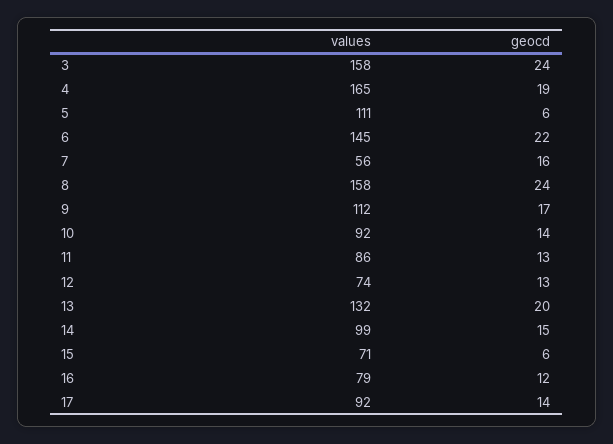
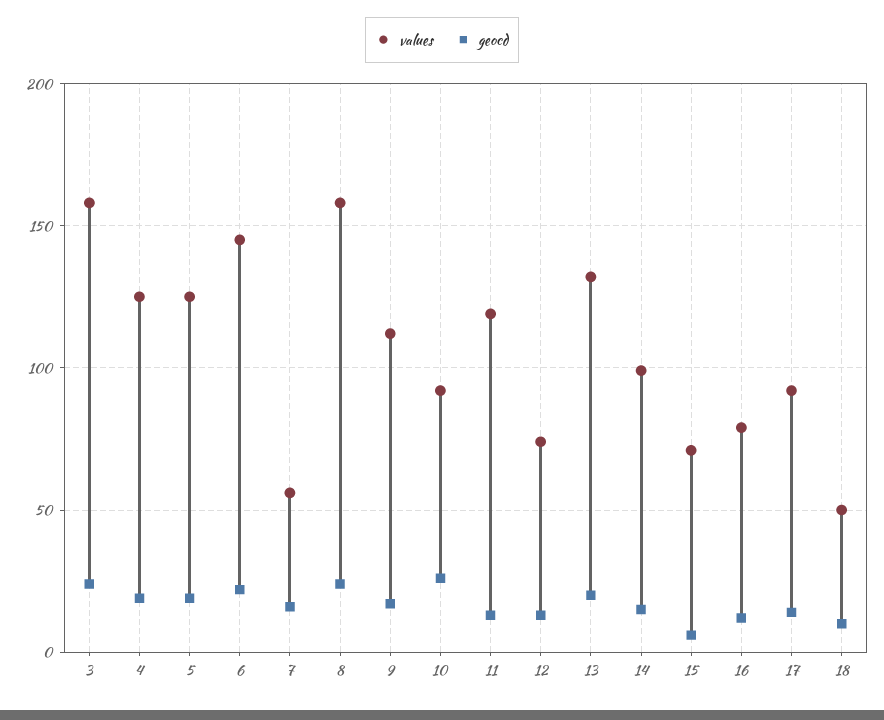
values, 4: 165 -> 125
values, 5: 111 -> 125
geocd, 5: 6 -> 20
geocd, 10: 14 -> 25
values, 11: 86 -> 120
values, 18: none -> 50
geocd, 18: none -> 10

